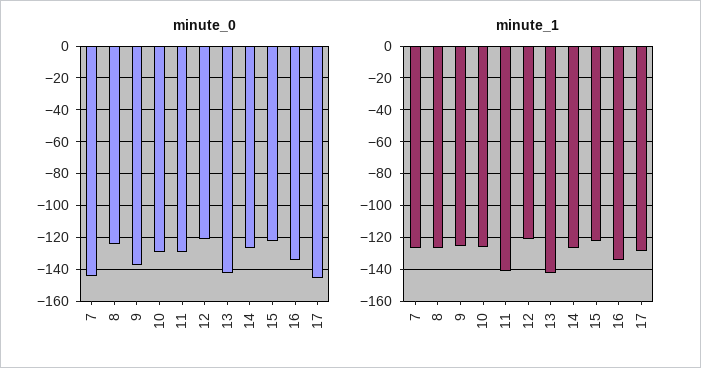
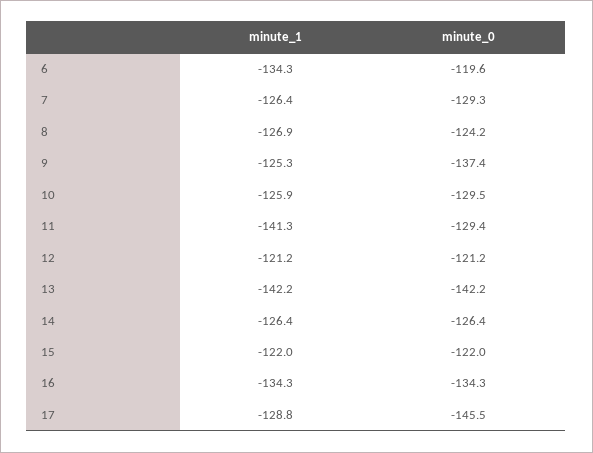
minute_0, 7: -145 -> -129.3
minute_1, 6: none -> -134.3
minute_0, 6: none -> -119.6

